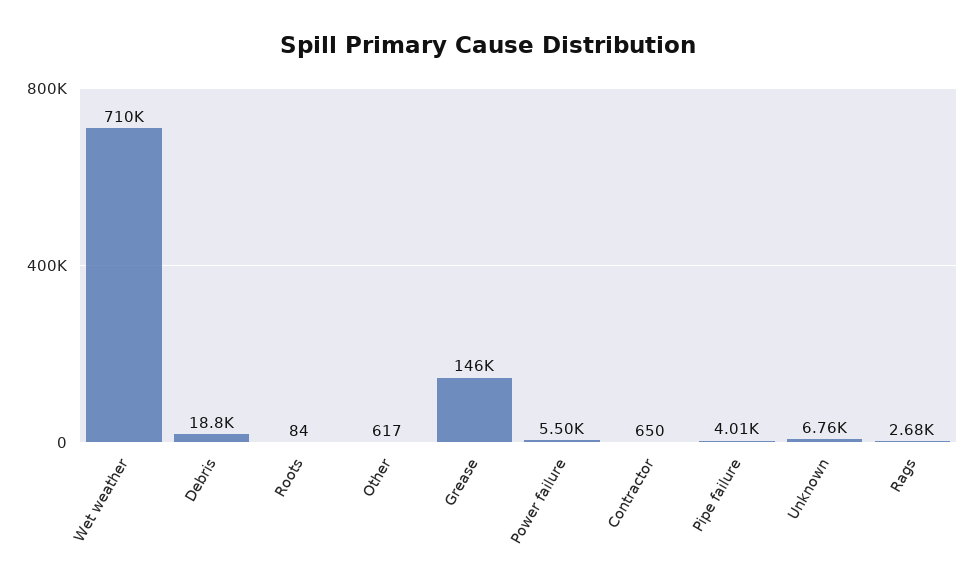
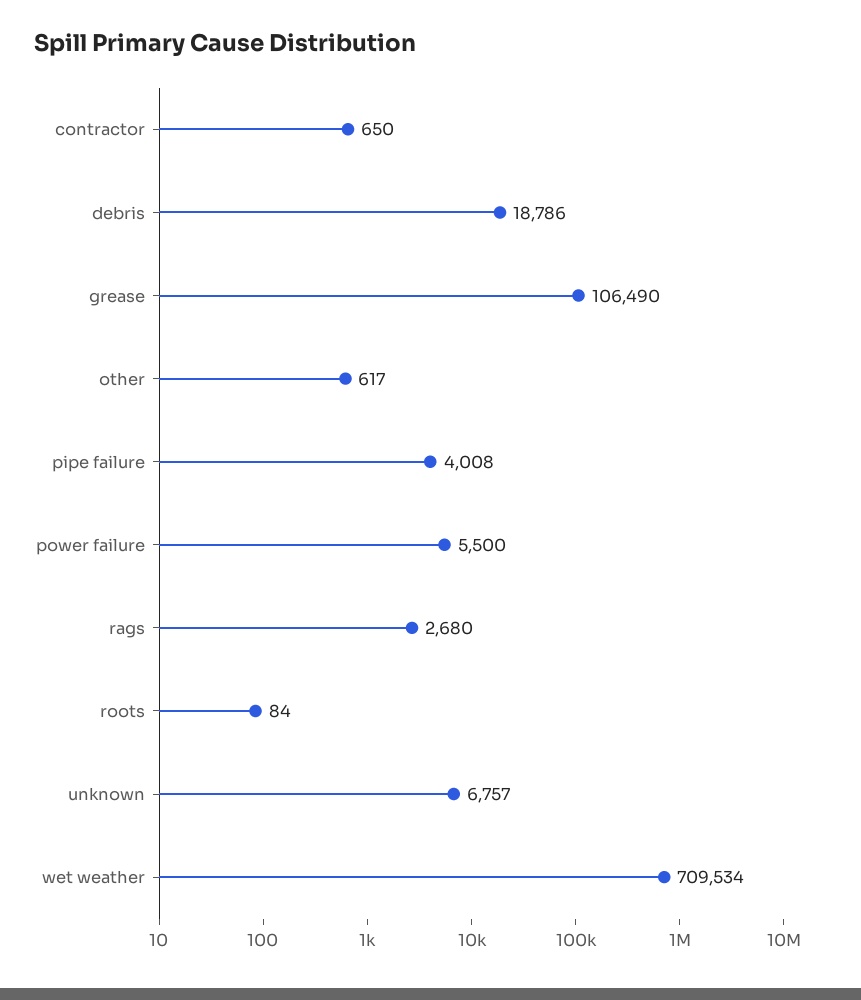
Grease: 146000 -> 106490

